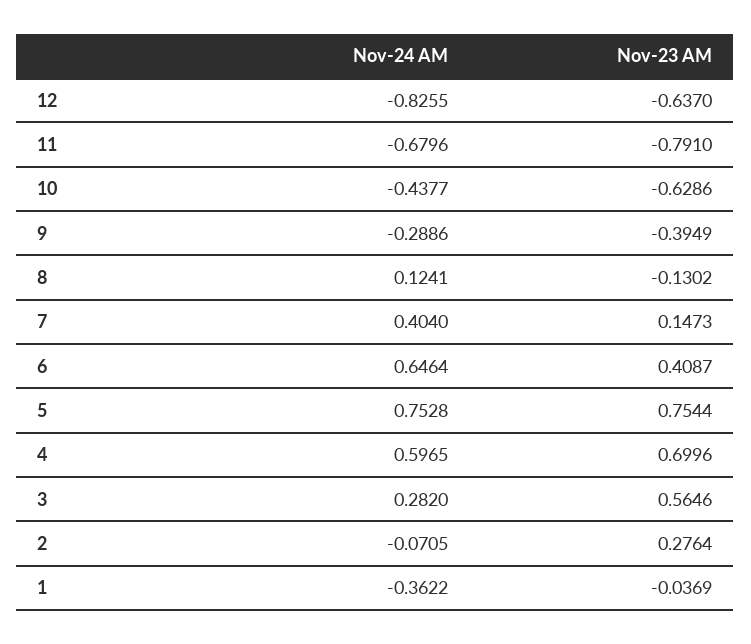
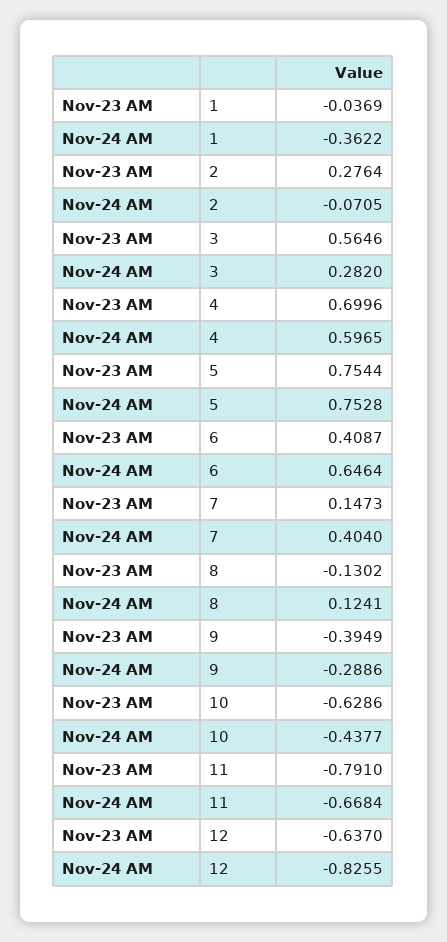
Nov-24 AM, 11: -0.6796 -> -0.6684

